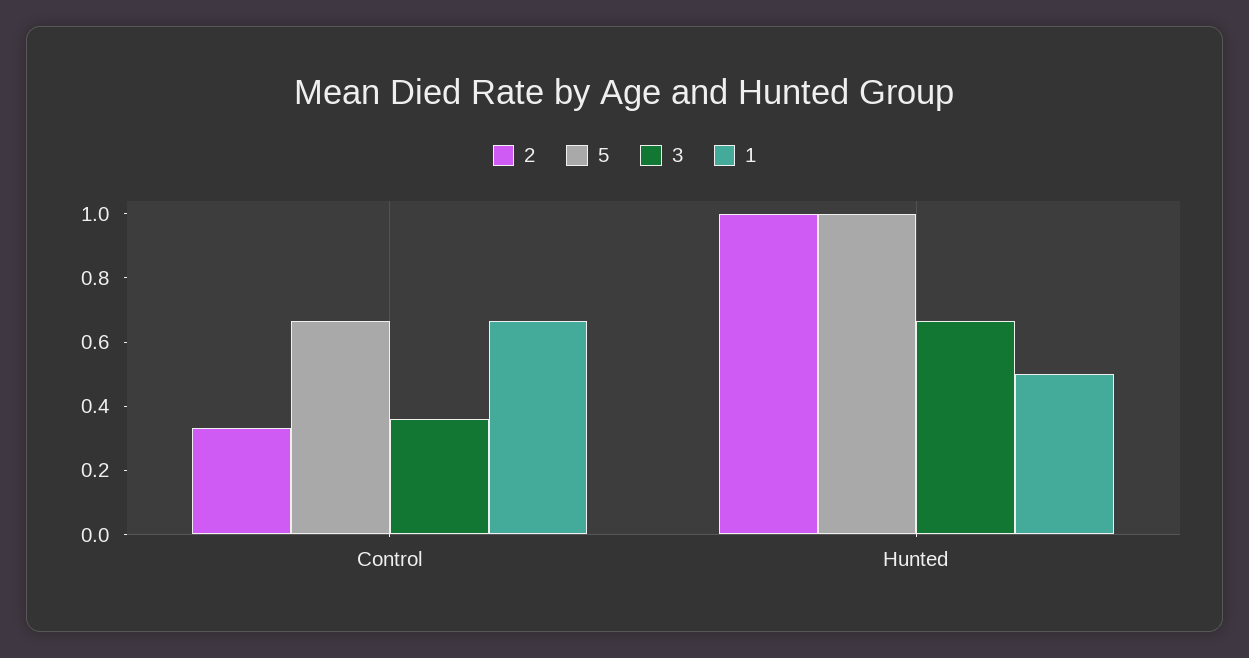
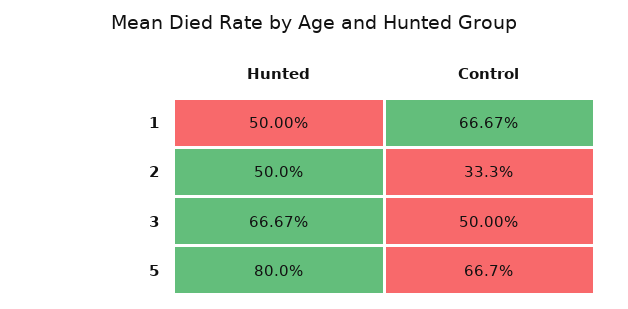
3, Control: 0.35 -> 0.5
2, Hunted: 1 -> 0.5
5, Hunted: 1 -> 0.8

